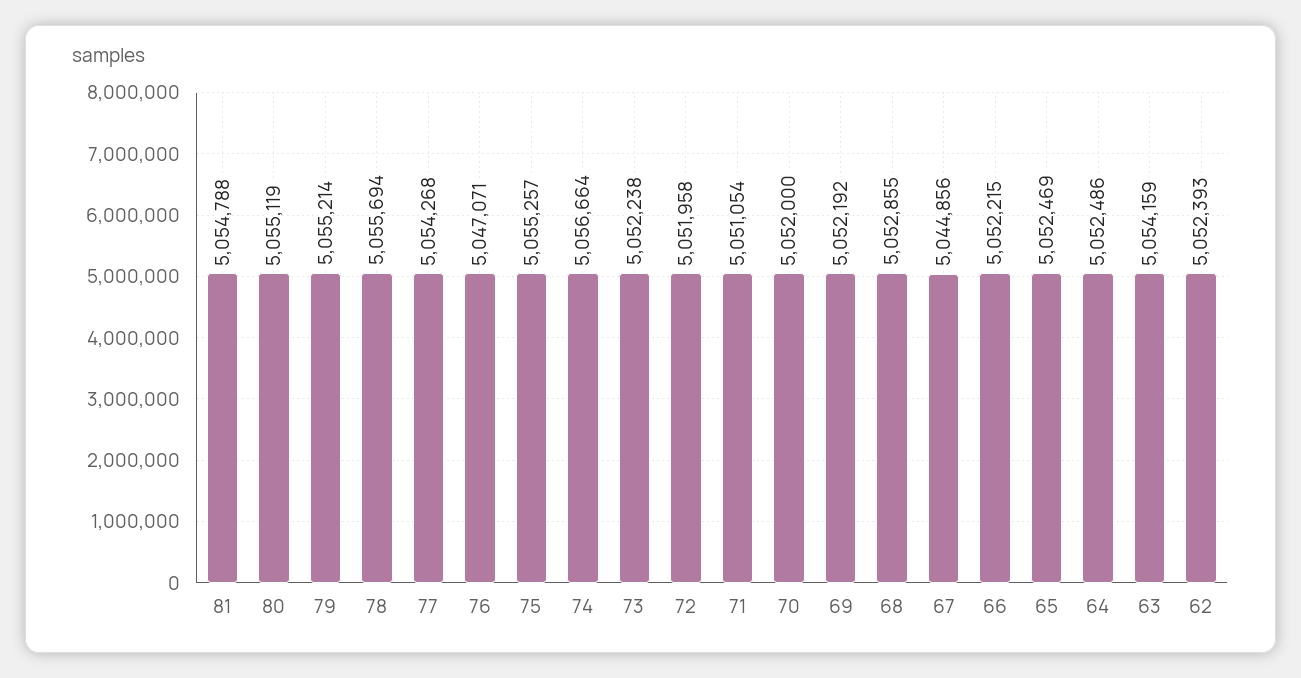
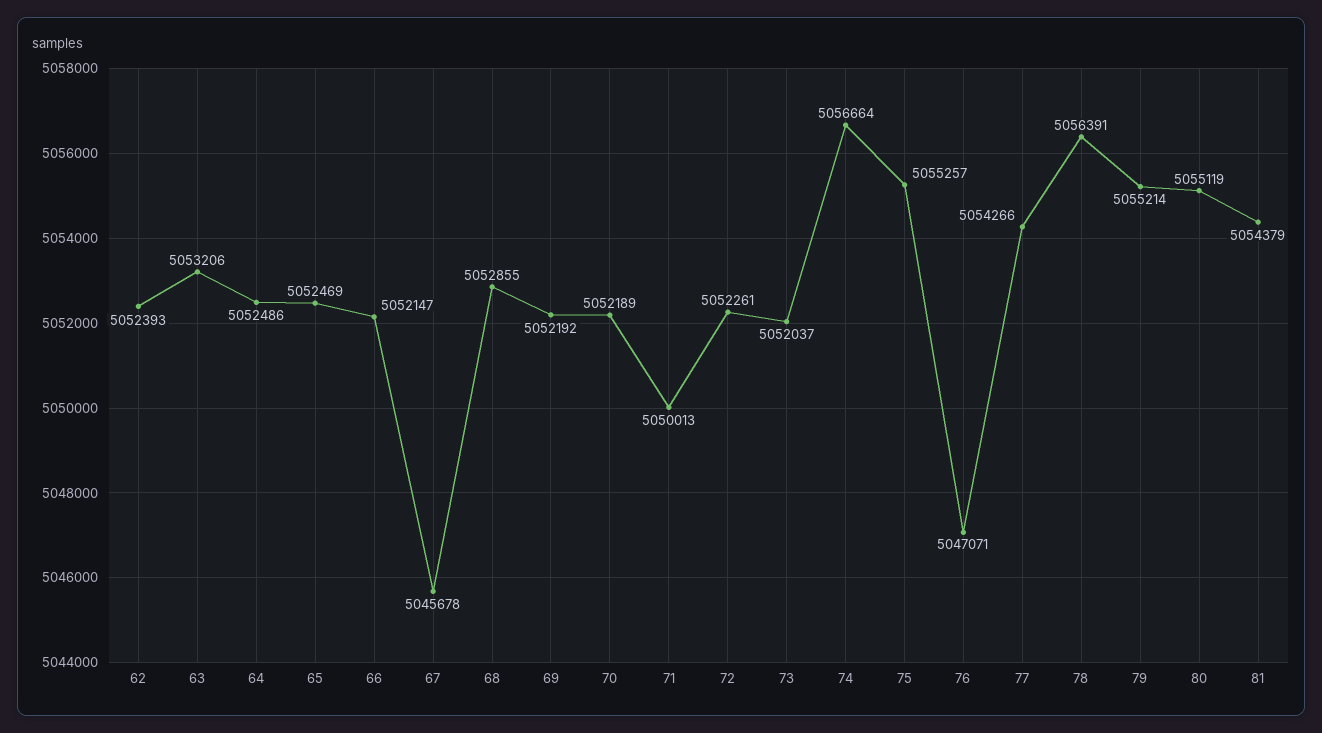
81: 5054788 -> 5054379
78: 5055694 -> 5056391
77: 5054268 -> 5054266
73: 5052238 -> 5052037
72: 5051958 -> 5052261
71: 5051054 -> 5050013
70: 5052000 -> 5052189
67: 5044856 -> 5045678
66: 5052215 -> 5052147
63: 5054159 -> 5053206

